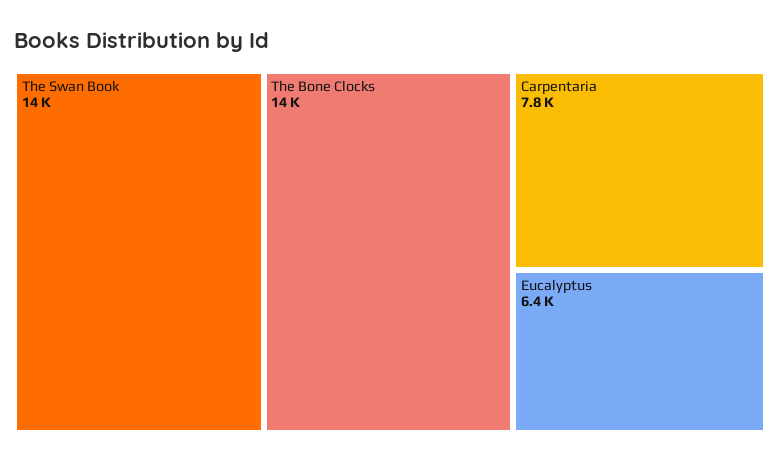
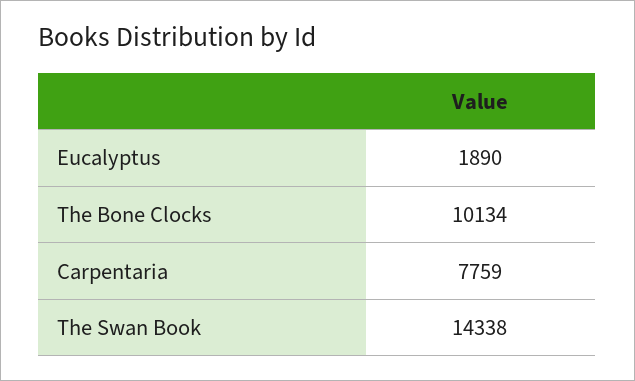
The Bone Clocks: 14000 -> 10134
Eucalyptus: 6400 -> 1890

